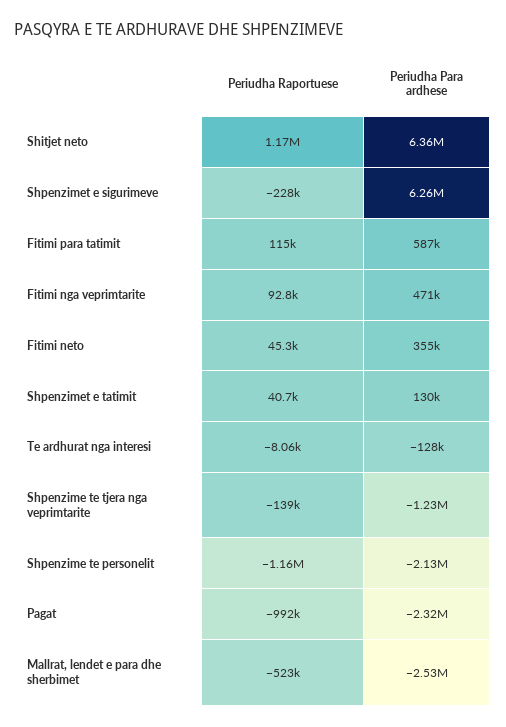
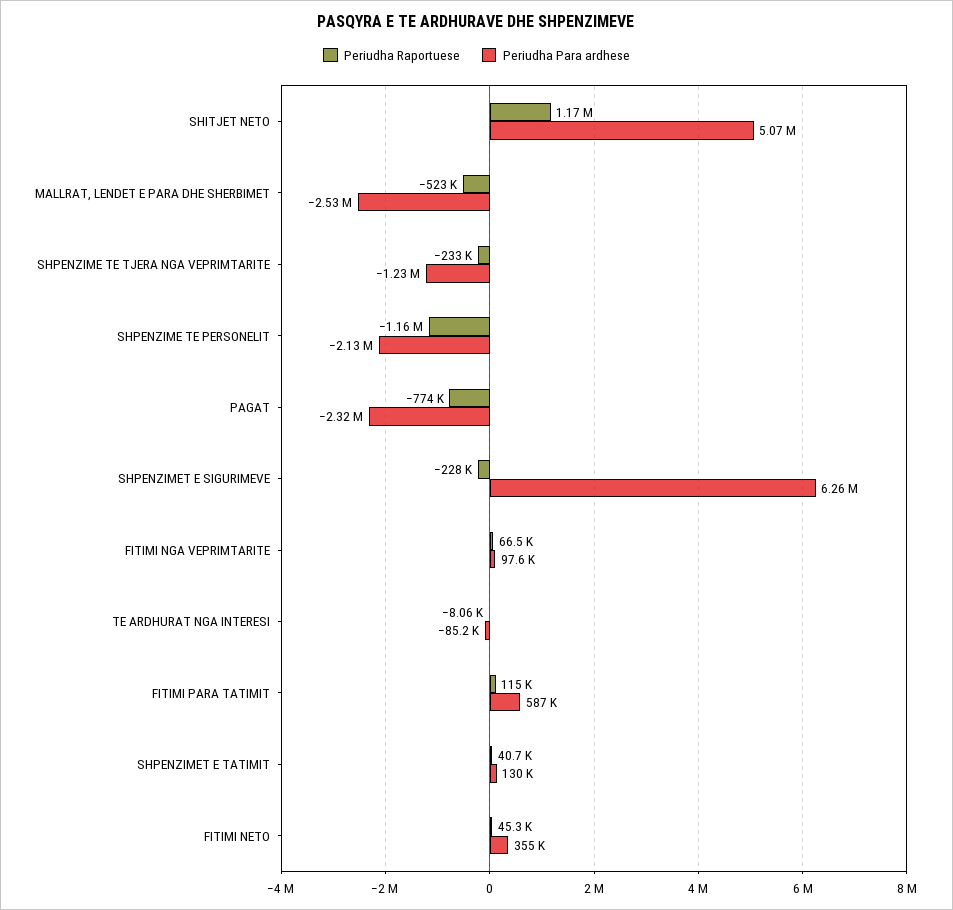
Periudha Para ardhese, Shitjet neto: 6360000 -> 5070000
Periudha Raportuese, Fitimi nga veprimtarite: 92800 -> 66500
Periudha Para ardhese, Fitimi nga veprimtarite: 471000 -> 97600
Periudha Para ardhese, Te ardhurat nga interesi: -128000 -> -85200
Periudha Raportuese, Shpenzime te tjera nga veprimtarite: -139000 -> -233000
Periudha Raportuese, Pagat: -992000 -> -774000

